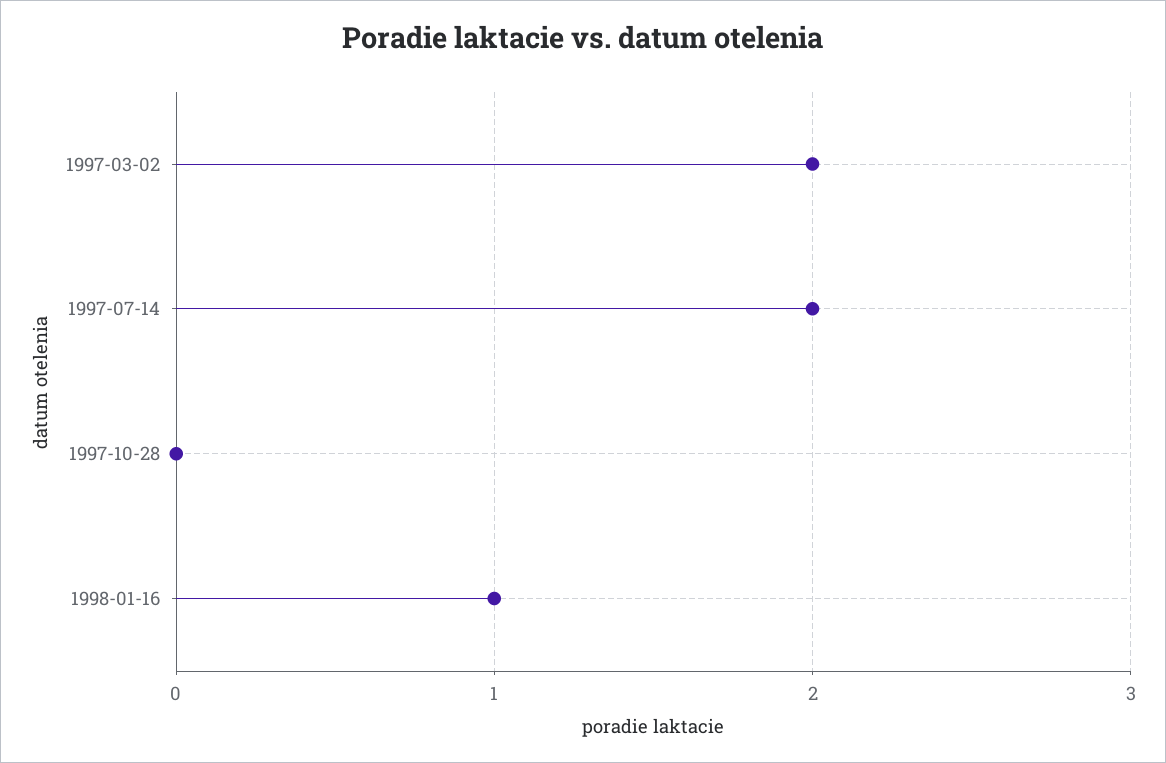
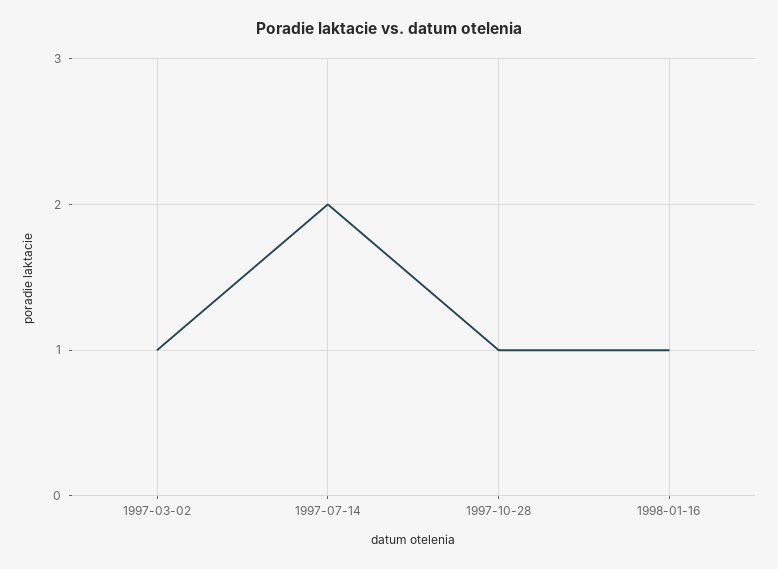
1997-03-02: 2 -> 1
1997-10-28: 0 -> 1

